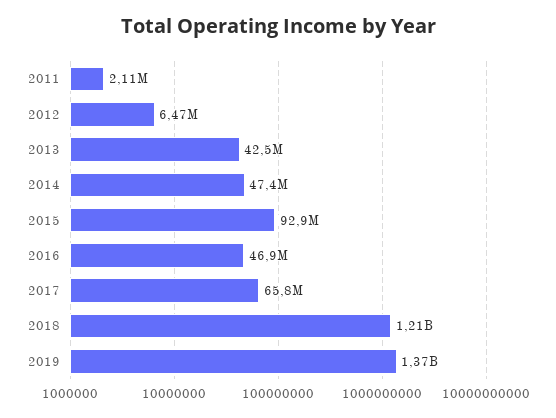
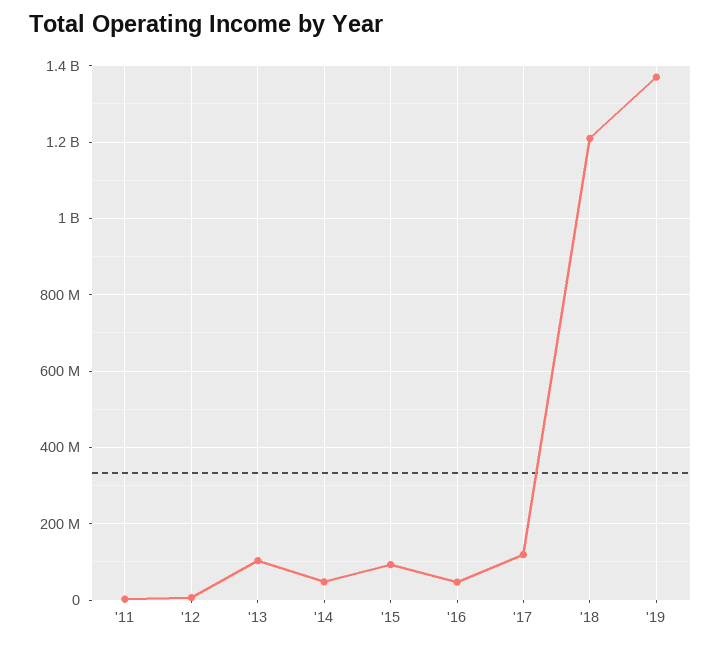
2013: 42500000 -> 100000000
2017: 65800000 -> 120000000

